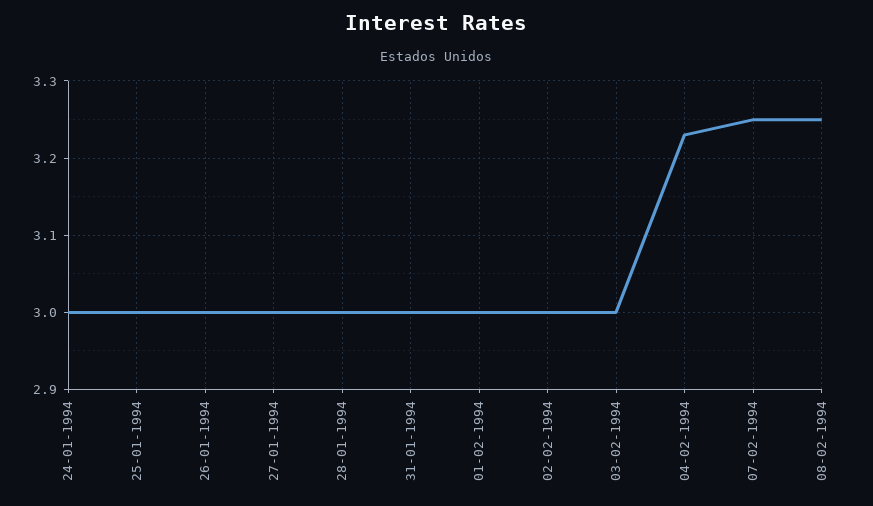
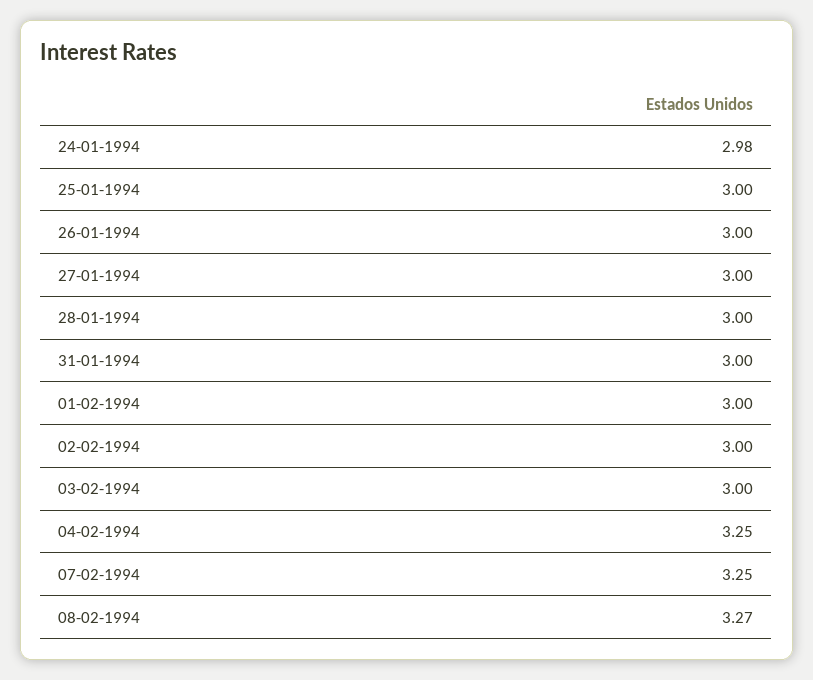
24-01-1994: 3 -> 2.98
04-02-1994: 3.23 -> 3.25
08-02-1994: 3.25 -> 3.27

